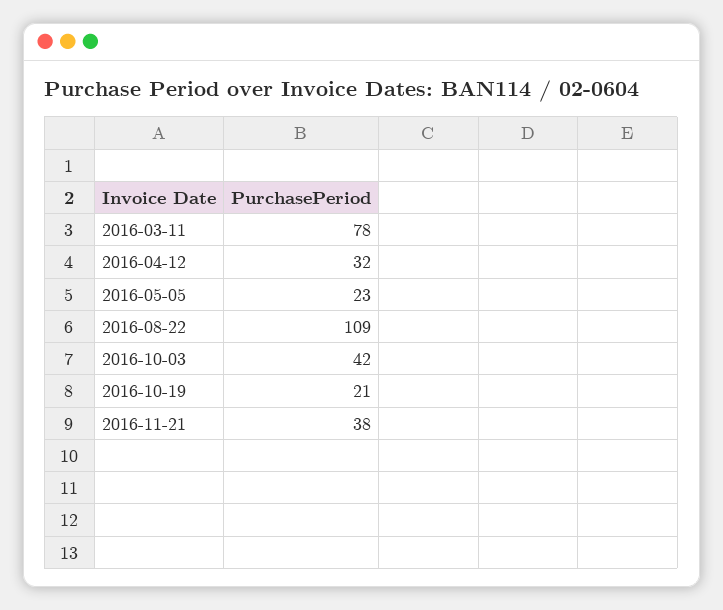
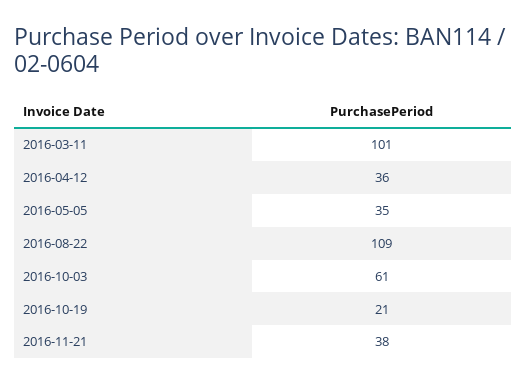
2016-03-11: 78 -> 101
2016-04-12: 32 -> 36
2016-05-05: 23 -> 35
2016-10-03: 42 -> 61

